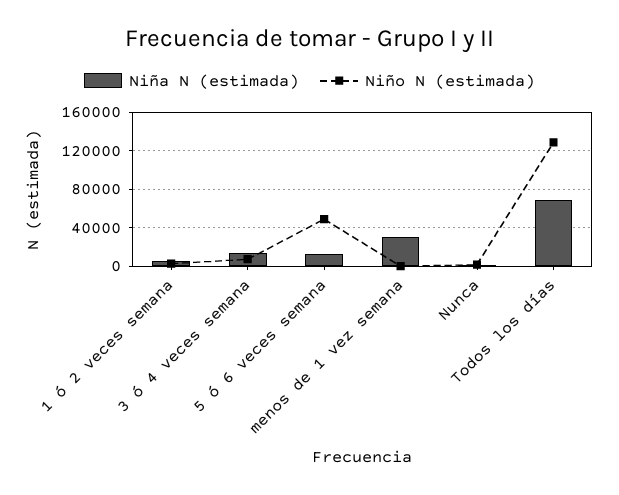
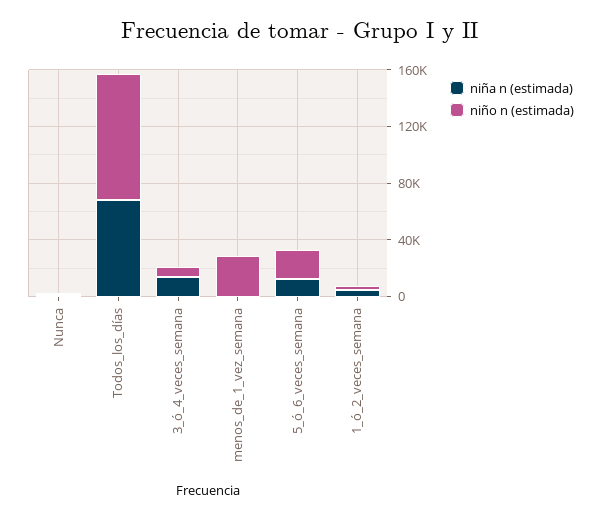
Niño N (estimada), 5 ó 6 veces semana: 50000 -> 20000
Niña N (estimada), menos de 1 vez semana: 30000 -> 0
Niño N (estimada), menos de 1 vez semana: 0 -> 30000
Niño N (estimada), Todos los días: 130000 -> 90000

